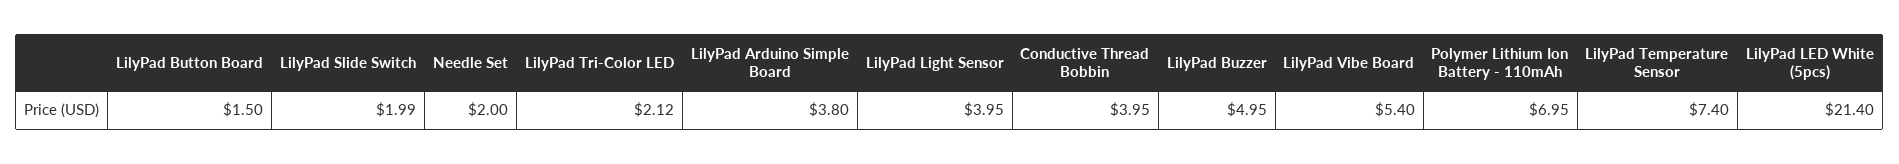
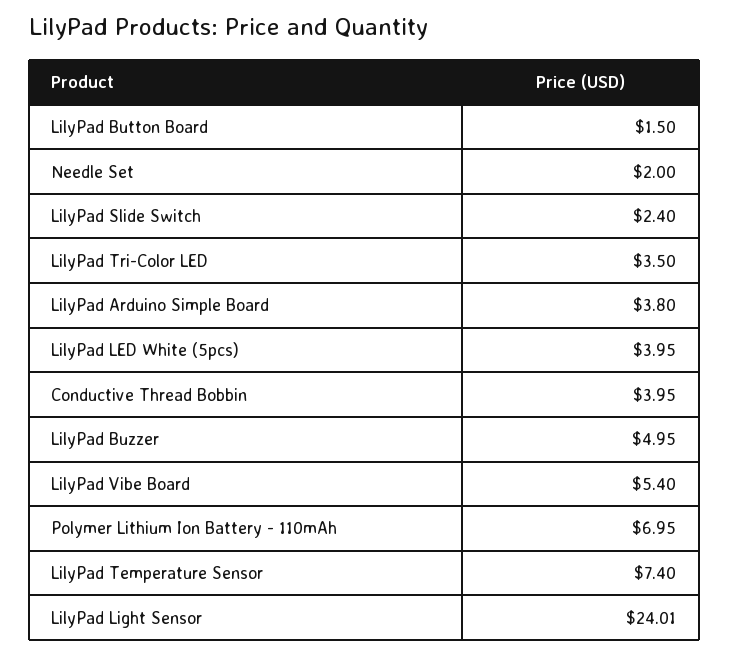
LilyPad Slide Switch: 1.99 -> 2.4
LilyPad Tri-Color LED: 2.12 -> 3.5
LilyPad Light Sensor: 3.95 -> 24.01
LilyPad LED White (5pcs): 21.4 -> 3.95

